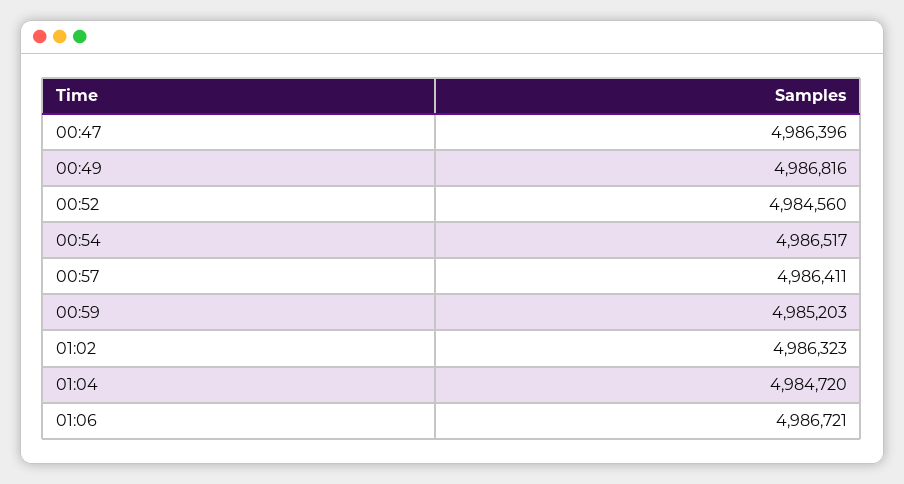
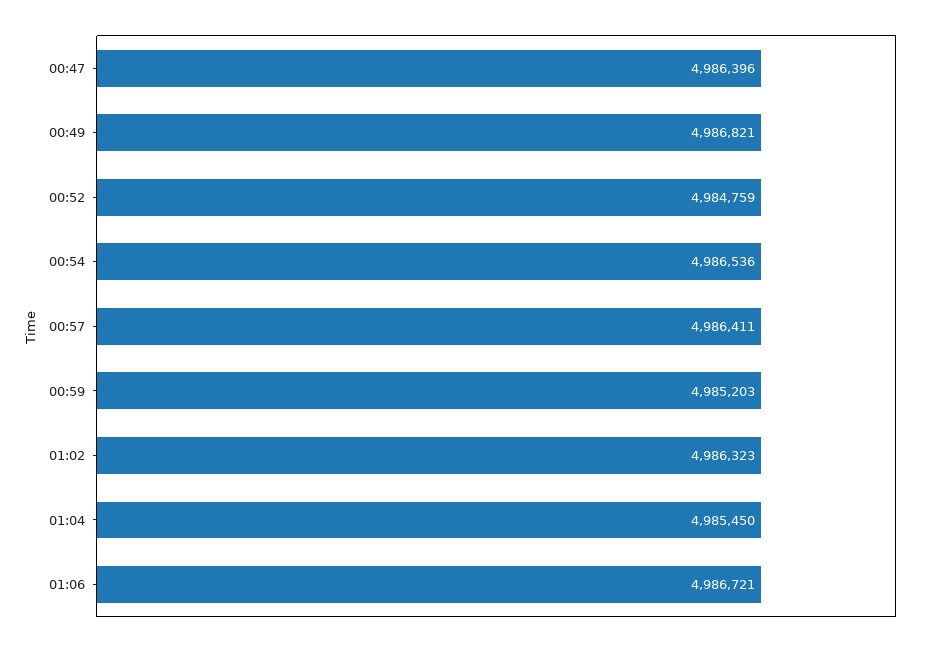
00:49: 4986816 -> 4986821
00:52: 4984560 -> 4984759
00:54: 4986517 -> 4986536
01:04: 4984720 -> 4985450

